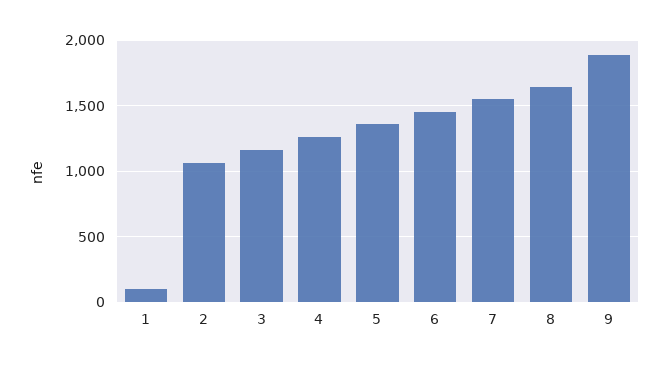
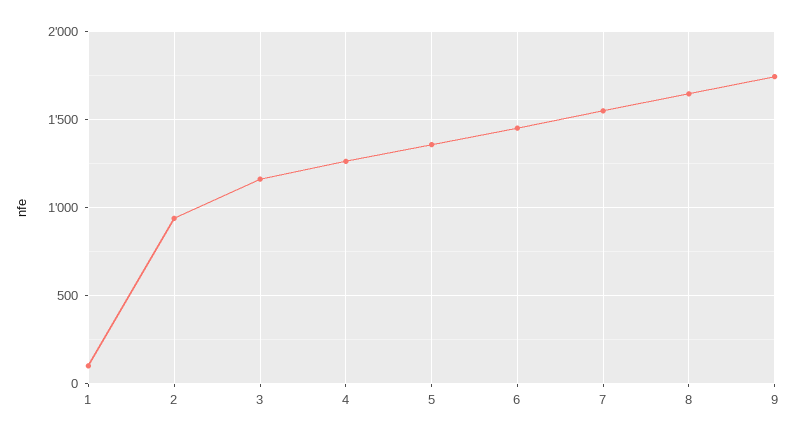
2: 1050 -> 950
9: 1900 -> 1750

